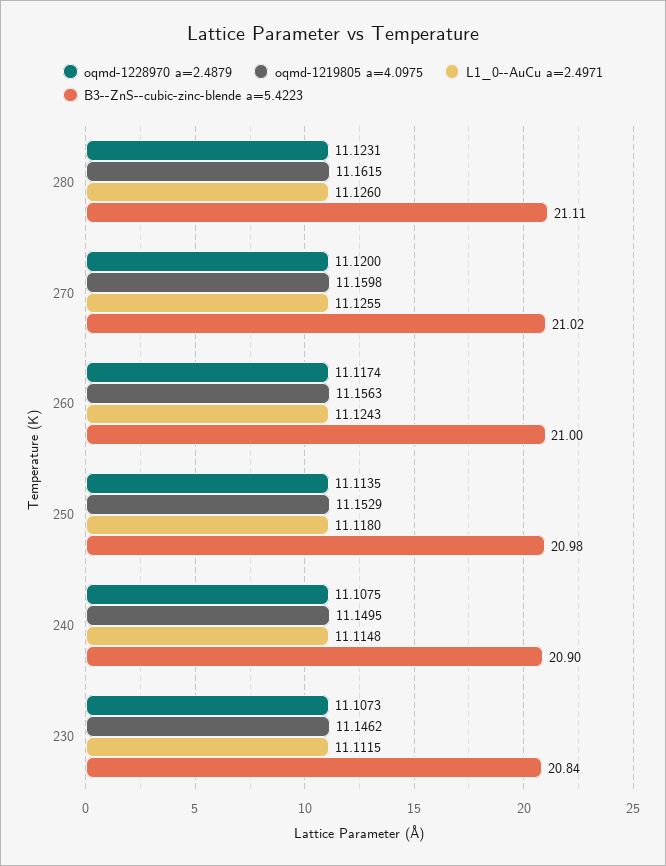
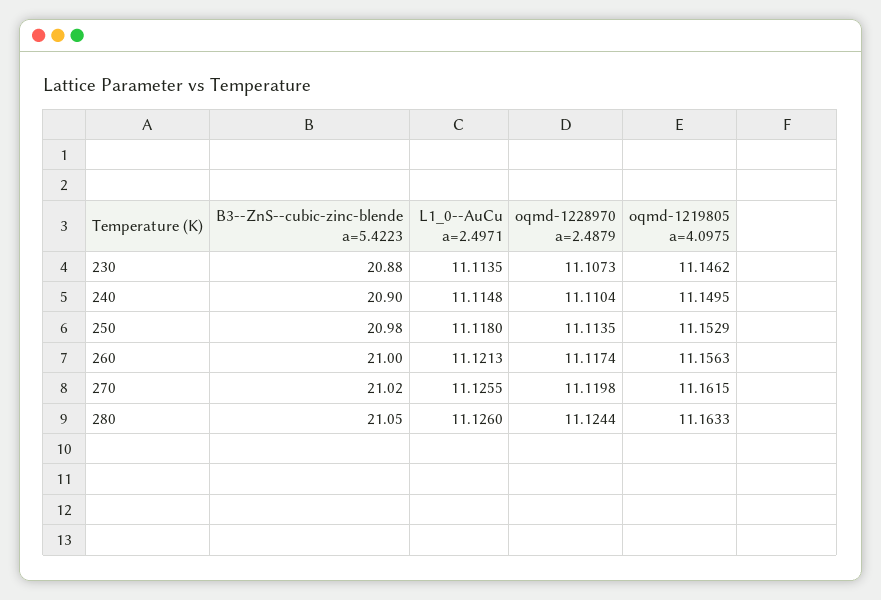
oqmd-1228970 a=2.4879, 280: 11.1231 -> 11.1244
oqmd-1219805 a=4.0975, 280: 11.1615 -> 11.1633
B3--ZnS--cubic-zinc-blende a=5.4223, 280: 21.11 -> 21.05
oqmd-1228970 a=2.4879, 270: 11.12 -> 11.1198
oqmd-1219805 a=4.0975, 270: 11.1598 -> 11.1615
L1_0--AuCu a=2.4971, 260: 11.1243 -> 11.1213
oqmd-1228970 a=2.4879, 240: 11.1075 -> 11.1104
L1_0--AuCu a=2.4971, 230: 11.1115 -> 11.1135
B3--ZnS--cubic-zinc-blende a=5.4223, 230: 20.84 -> 20.88

